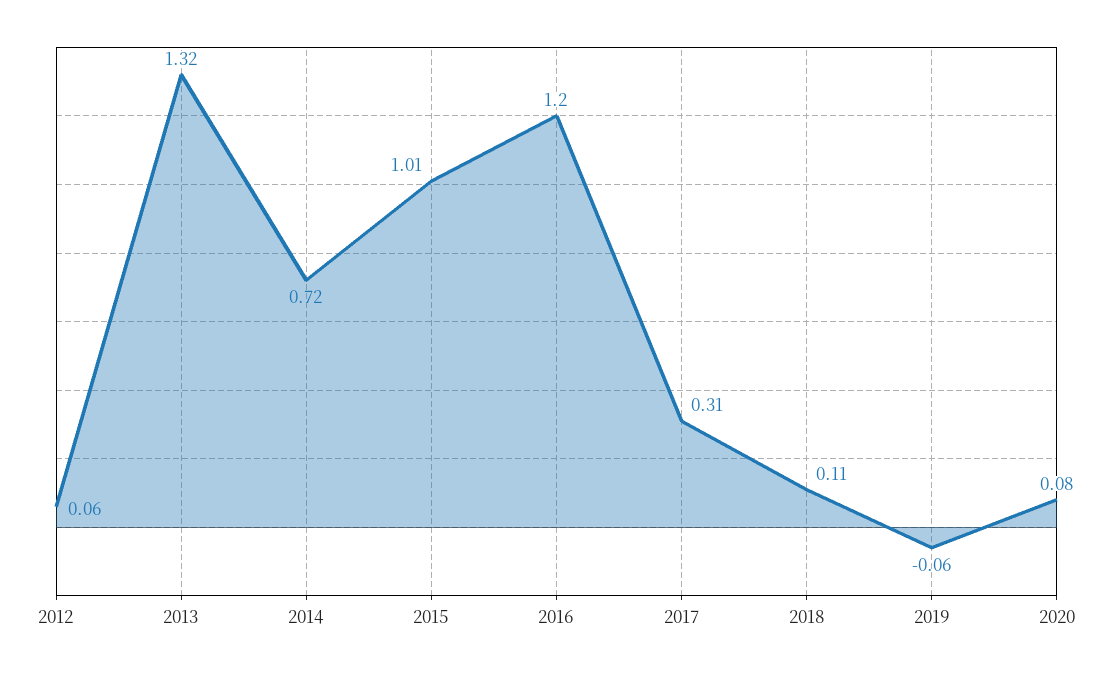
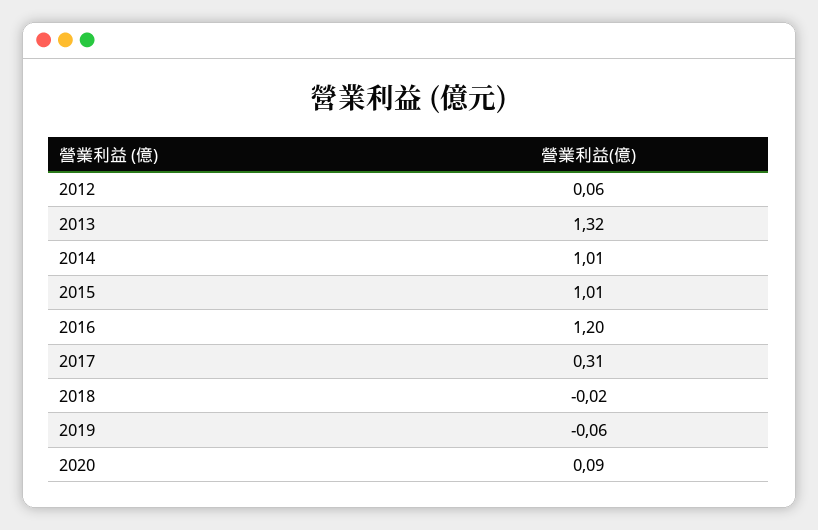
2014: 0.72 -> 1.01
2018: 0.11 -> -0.02
2020: 0.08 -> 0.09

